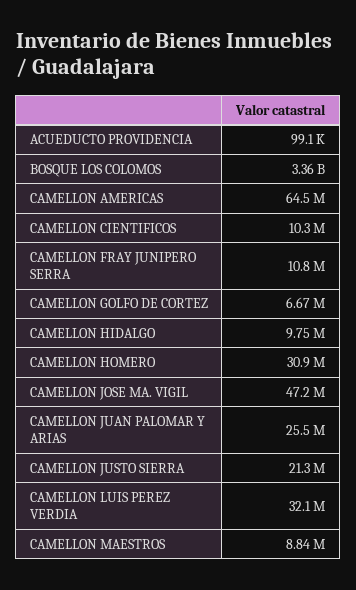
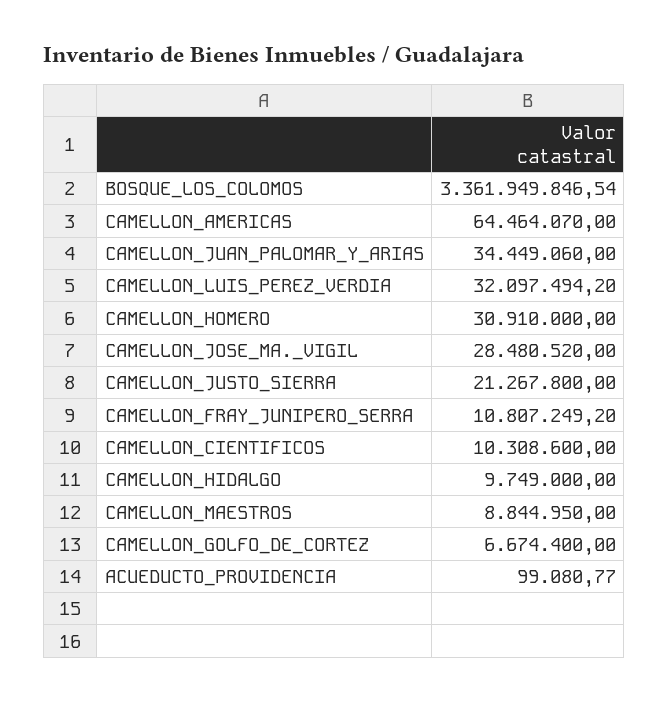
CAMELLON JOSE MA. VIGIL: 47200000 -> 28480520
CAMELLON JUAN PALOMAR Y ARIAS: 25500000 -> 34449060

